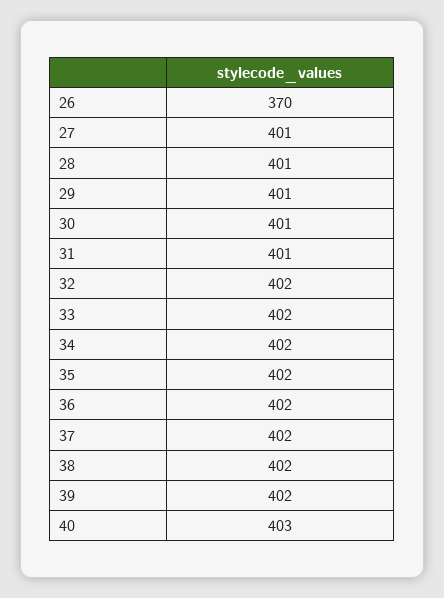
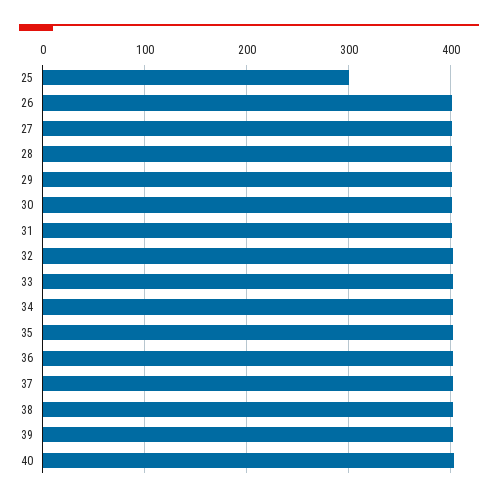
26: 370 -> 400
25: none -> 300

